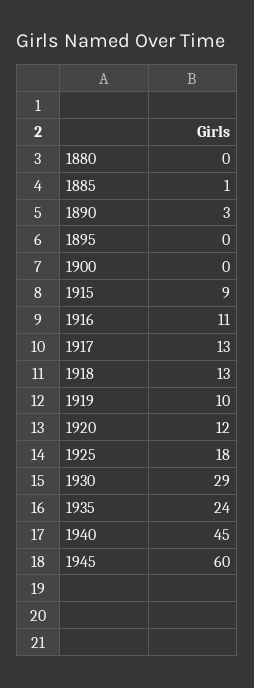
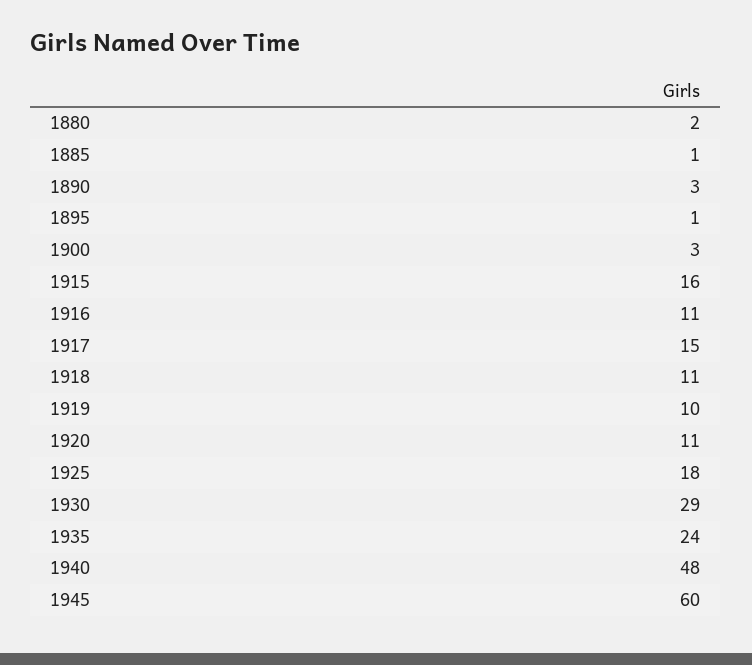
1880: 0 -> 2
1895: 0 -> 1
1900: 0 -> 3
1915: 9 -> 16
1917: 13 -> 15
1918: 13 -> 11
1920: 12 -> 11
1940: 45 -> 48

